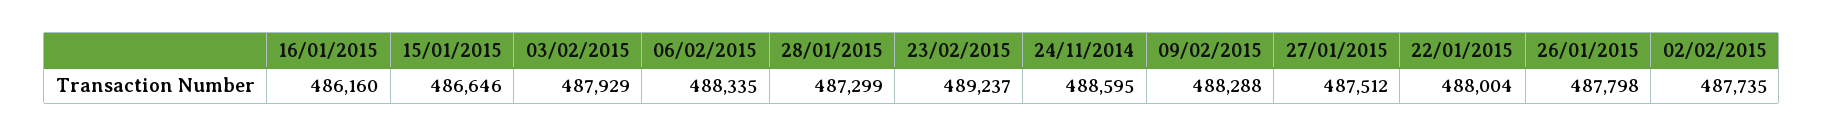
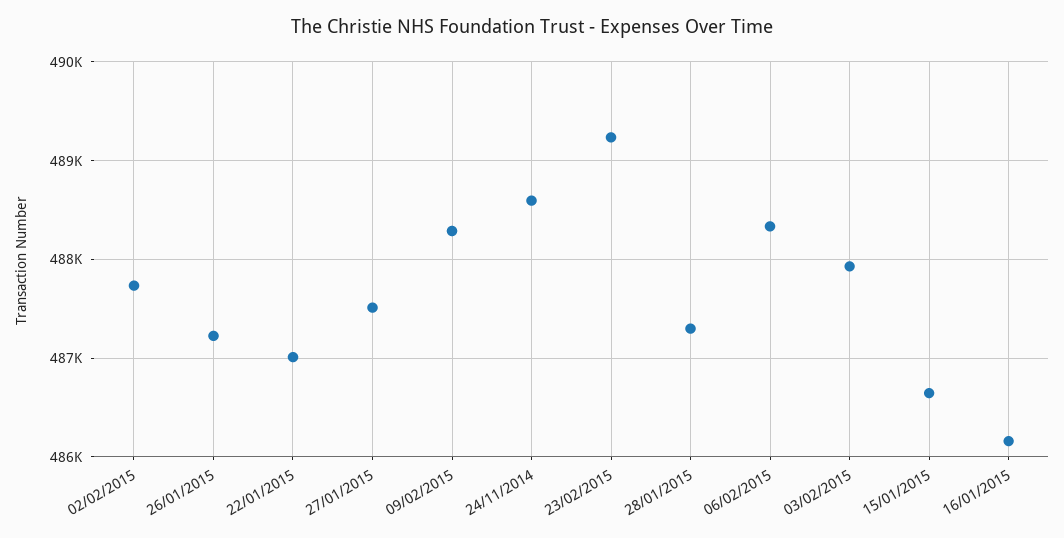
22/01/2015: 488004 -> 487000
26/01/2015: 487798 -> 487200

